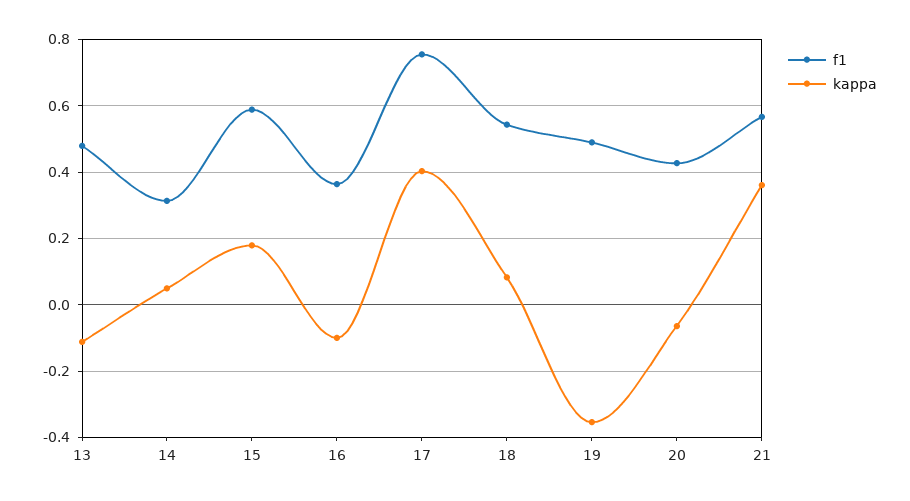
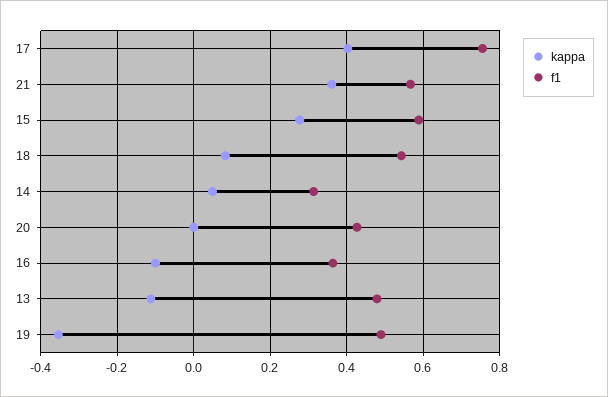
kappa, 15: 0.18 -> 0.28
kappa, 20: -0.06 -> 0

